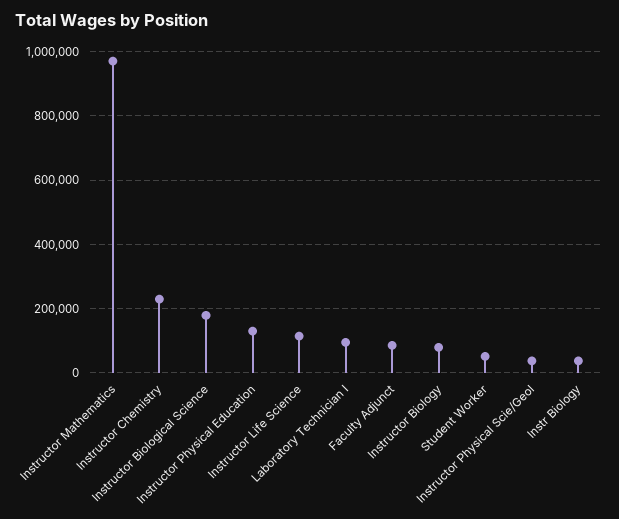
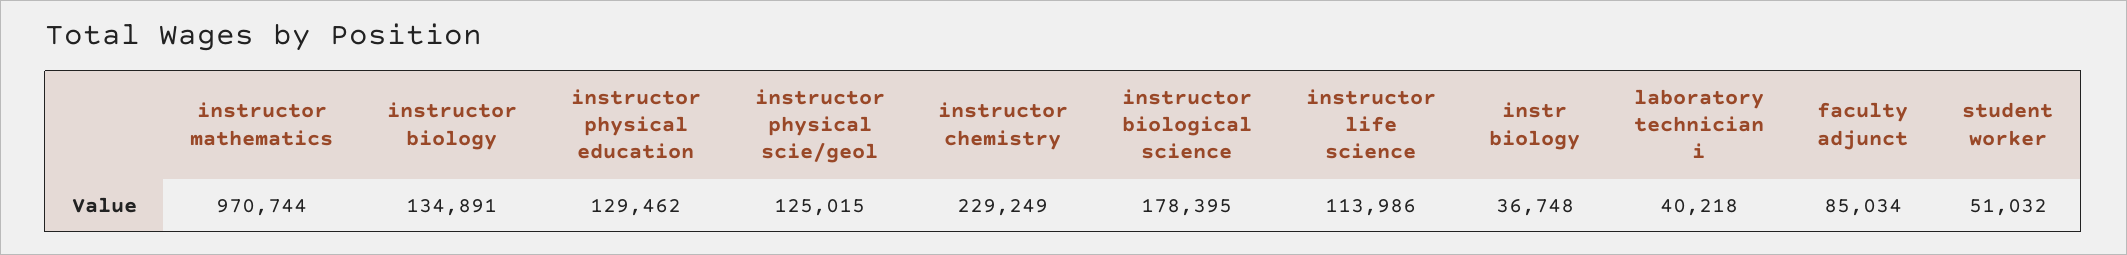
Laboratory Technician I: 100000 -> 40218
Instructor Biology: 80000 -> 134891
Instructor Physical Scie/Geol: 40000 -> 125015

